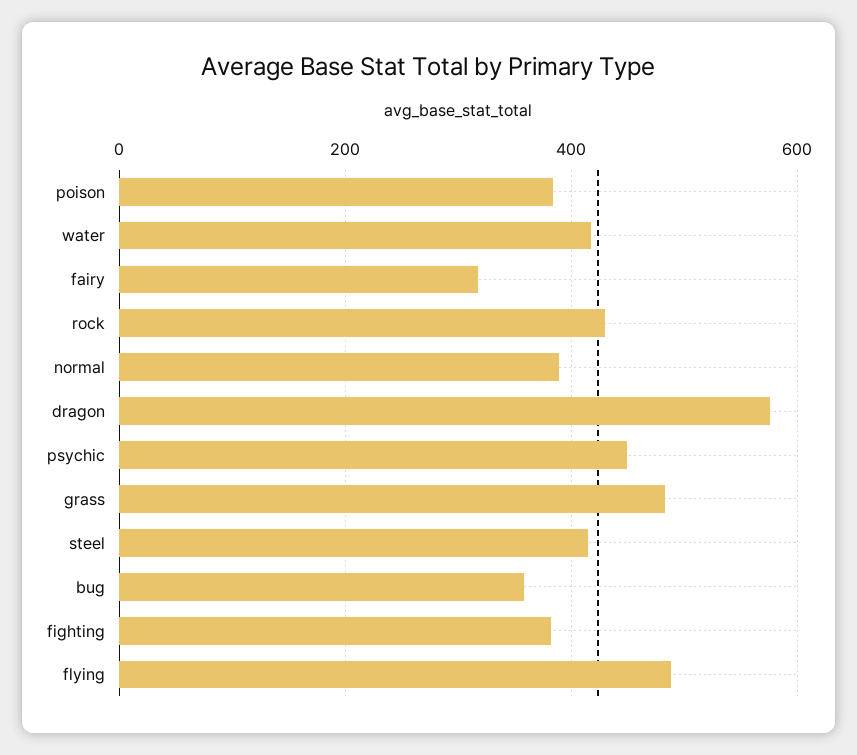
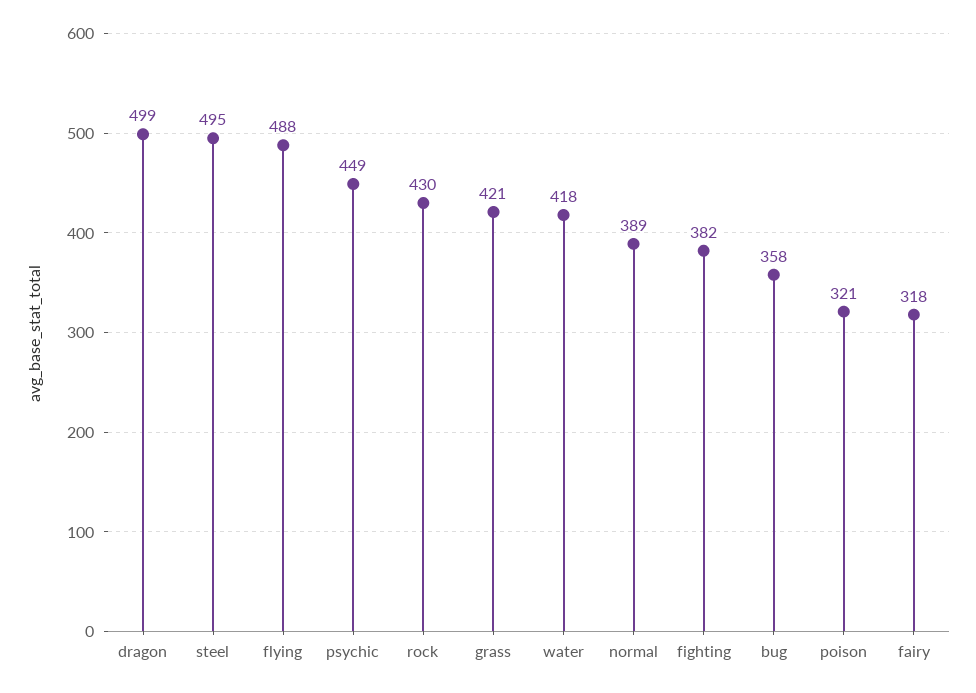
poison: 380 -> 321
dragon: 580 -> 499
grass: 480 -> 421
steel: 420 -> 495

